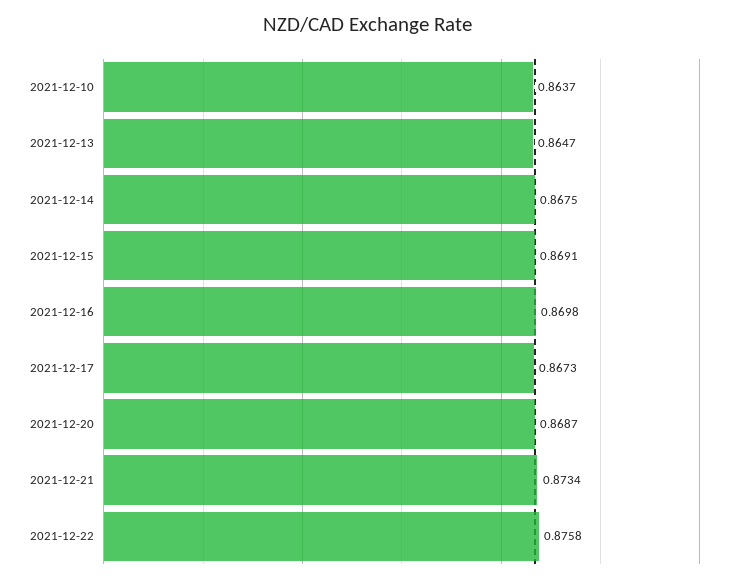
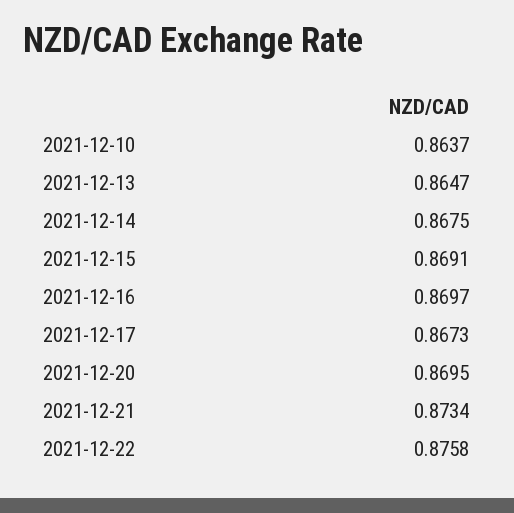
2021-12-16: 0.8698 -> 0.8697
2021-12-20: 0.8687 -> 0.8695

